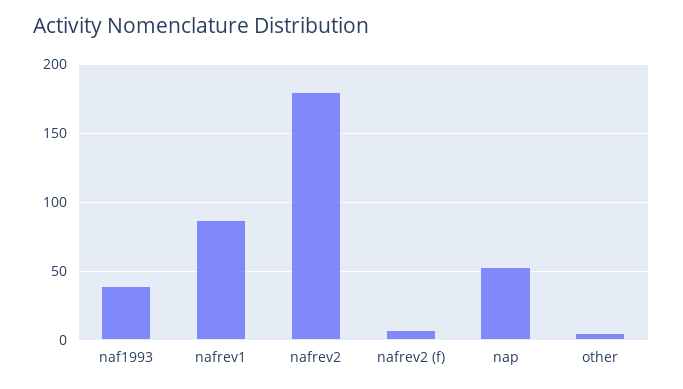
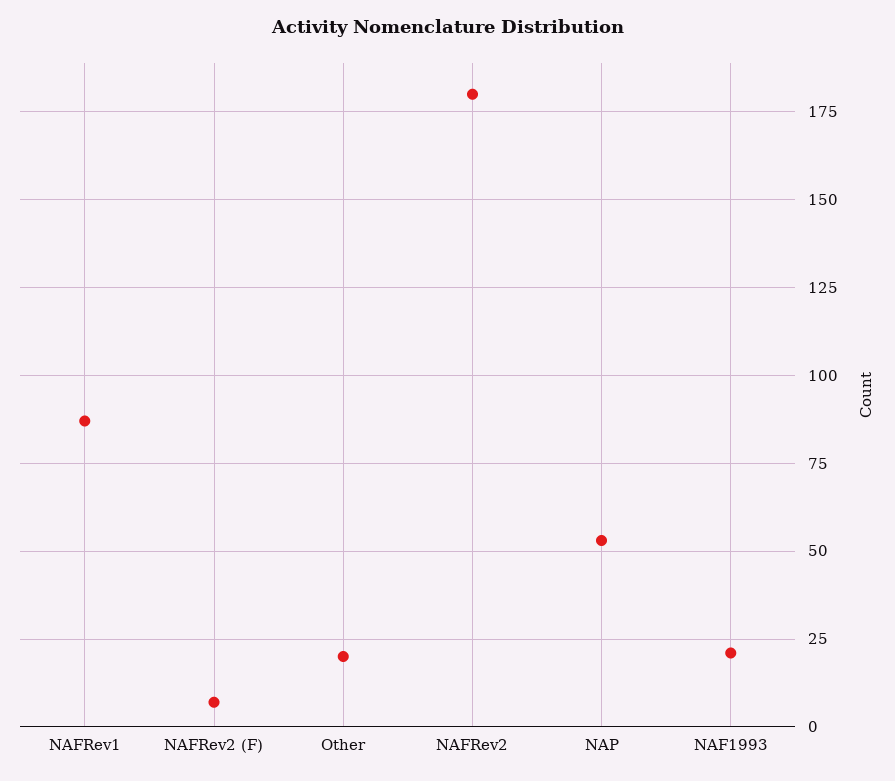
naf1993: 40 -> 20
other: 5 -> 20

